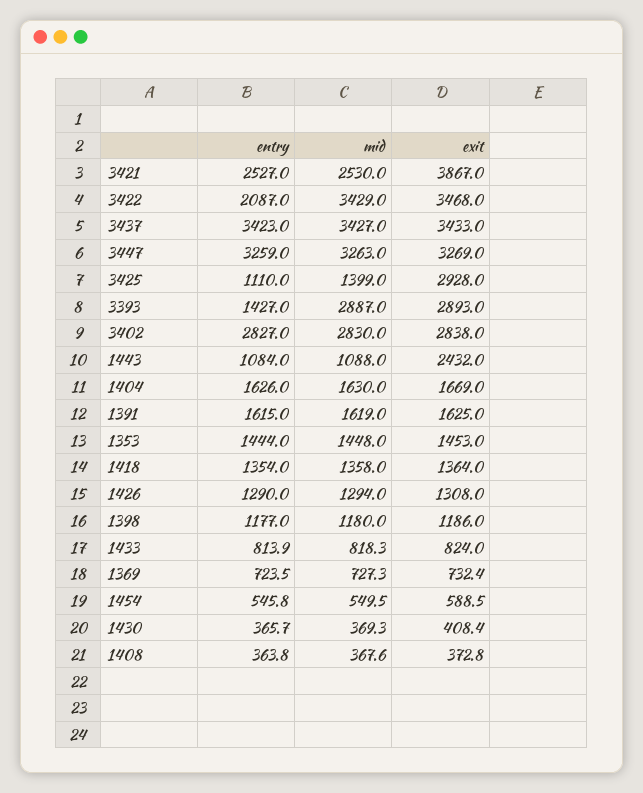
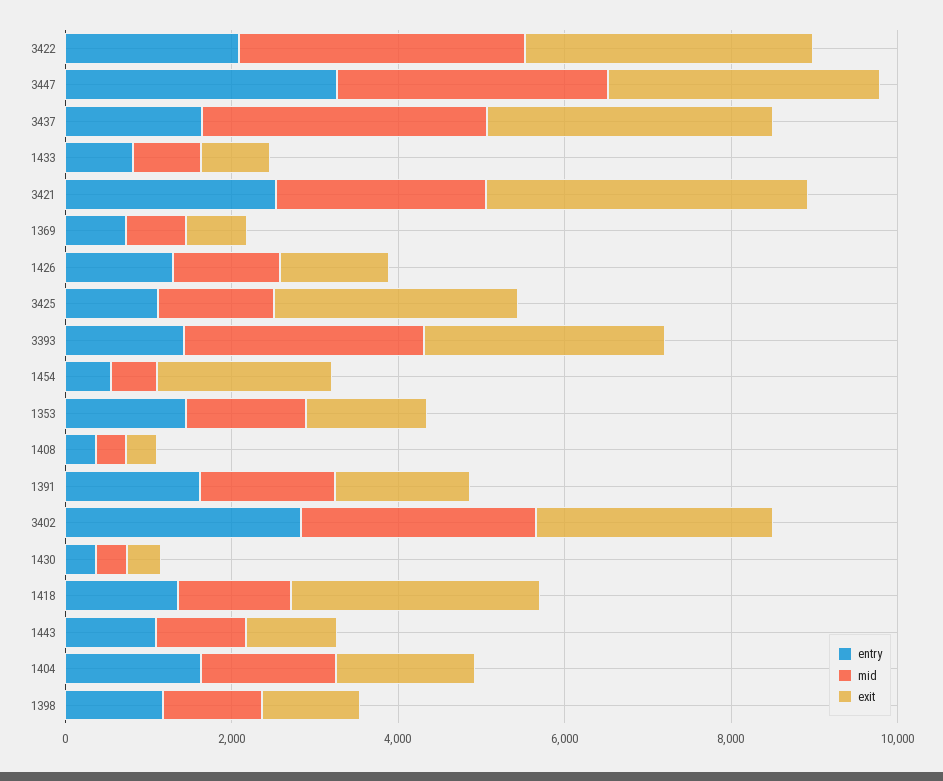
entry, 3437: 3423 -> 1500
exit, 1443: 2432 -> 1000
exit, 1418: 1364 -> 3000
exit, 1454: 588.5 -> 2000

